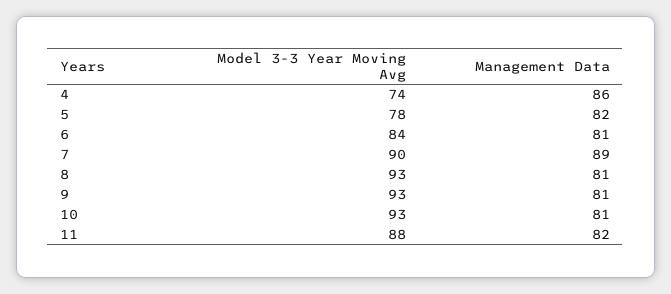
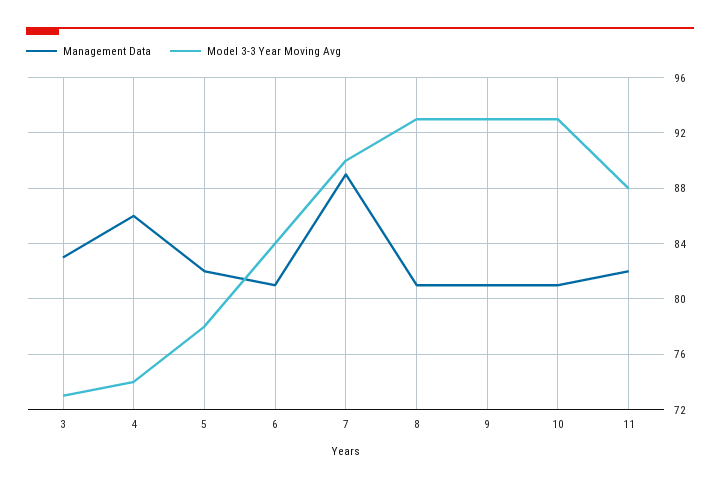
Management Data, 3: none -> 83
Model 3-3 Year Moving Avg, 3: none -> 73

